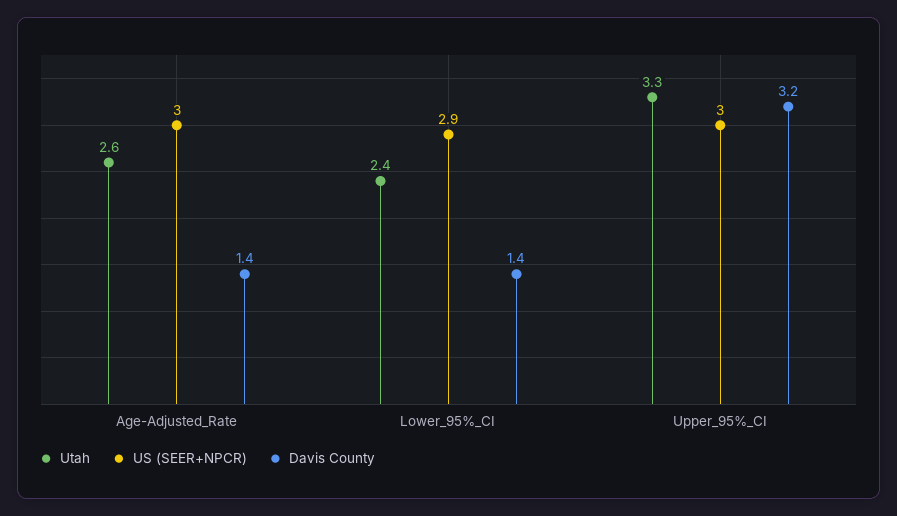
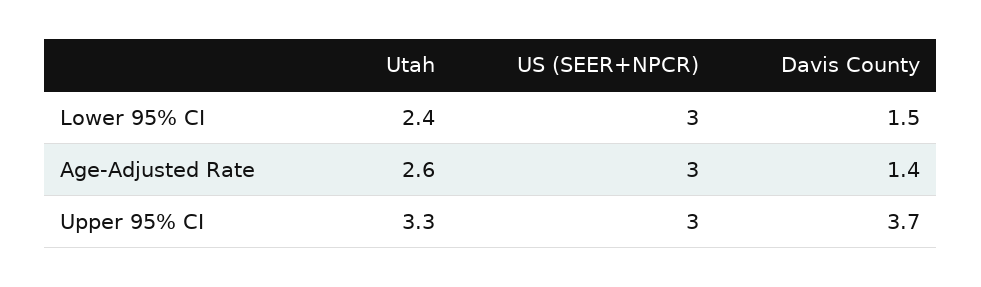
US (SEER+NPCR), Lower_95%_CI: 2.9 -> 3
Davis County, Lower_95%_CI: 1.4 -> 1.5
Davis County, Upper_95%_CI: 3.2 -> 3.7

